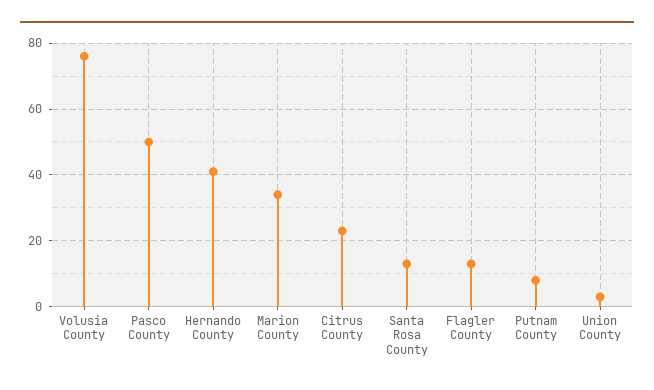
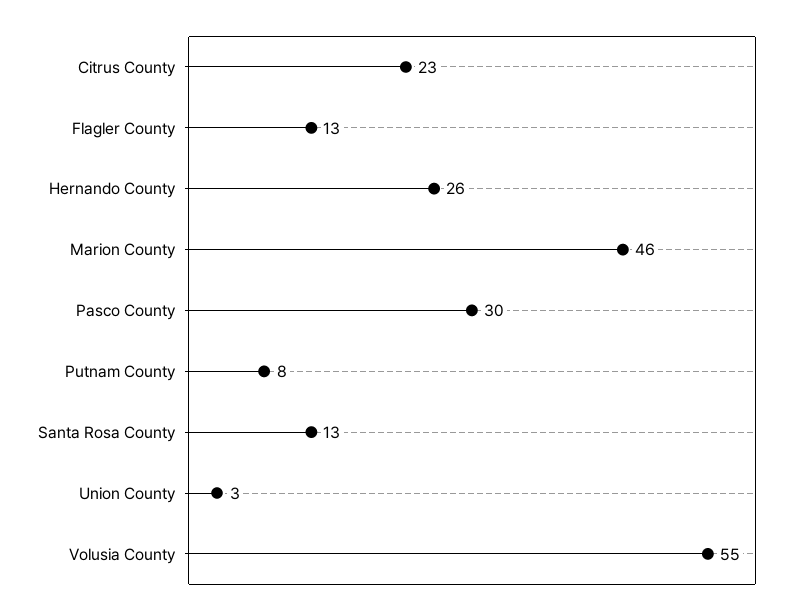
Volusia County: 75 -> 55
Pasco County: 50 -> 30
Hernando County: 40 -> 26
Marion County: 35 -> 46

